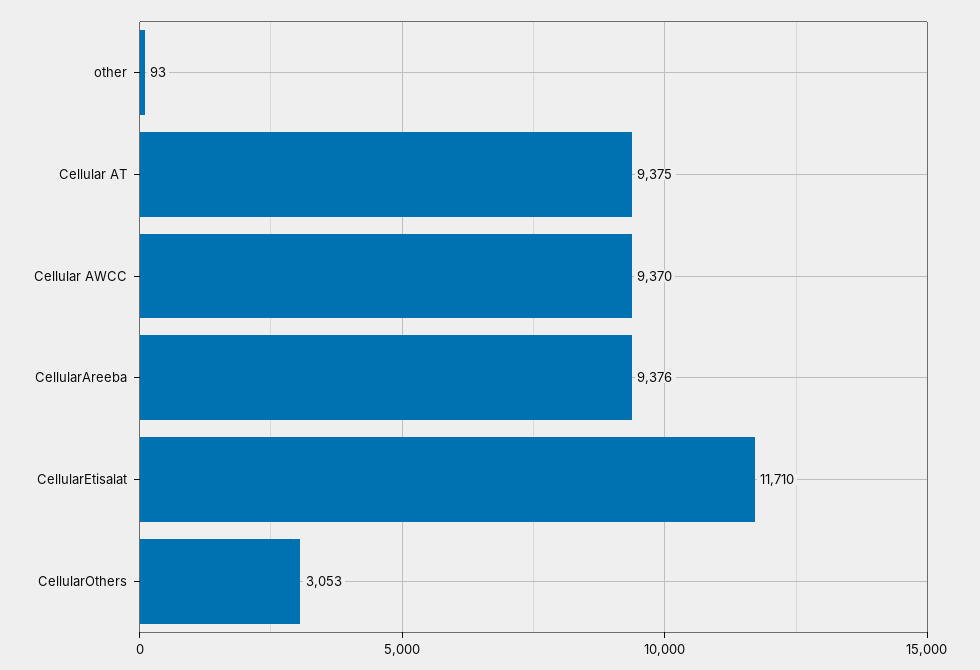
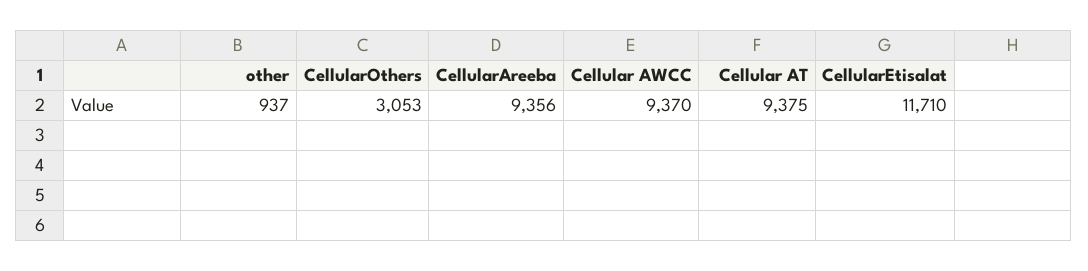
other: 93 -> 937
CellularAreeba: 9376 -> 9356

